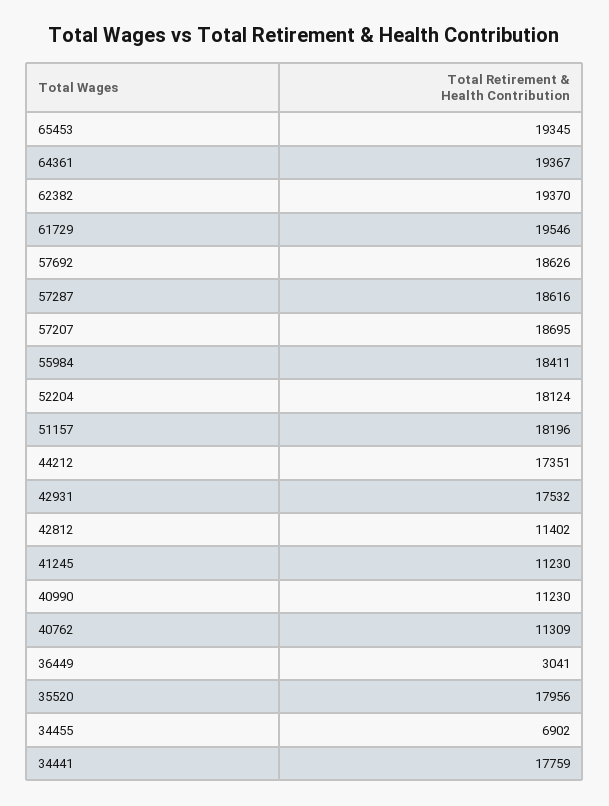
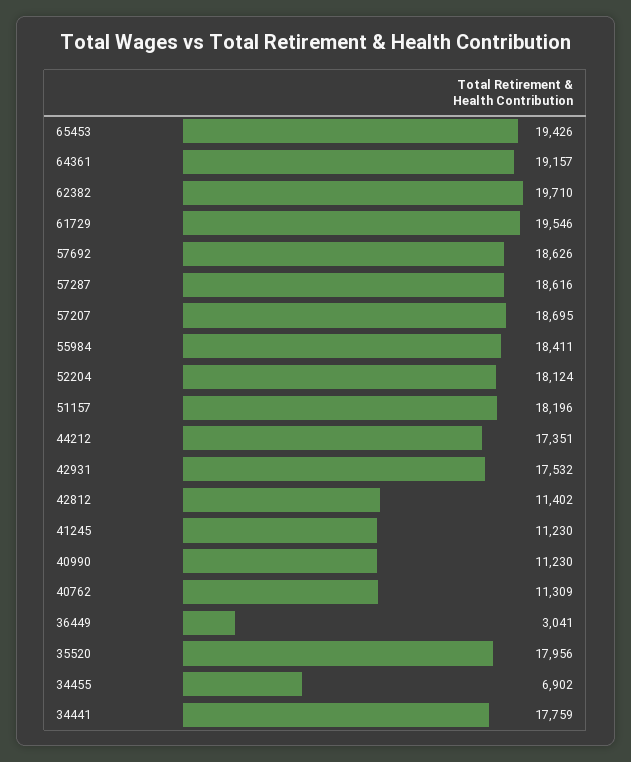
65453: 19345 -> 19426
64361: 19367 -> 19157
62382: 19370 -> 19710

